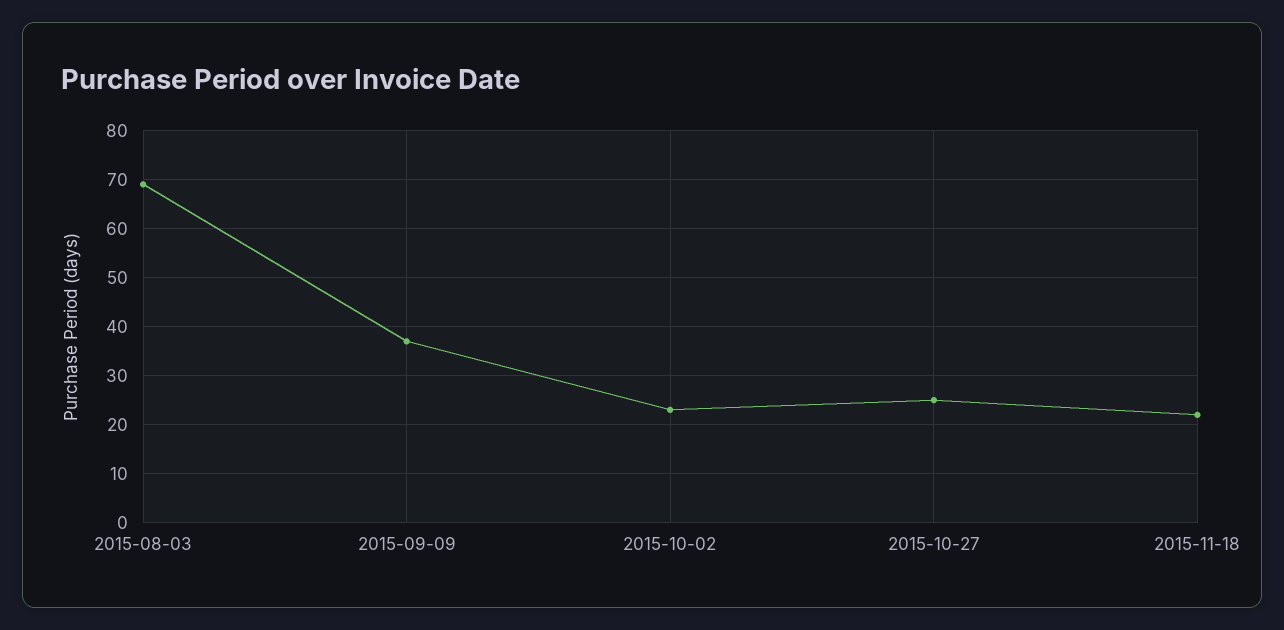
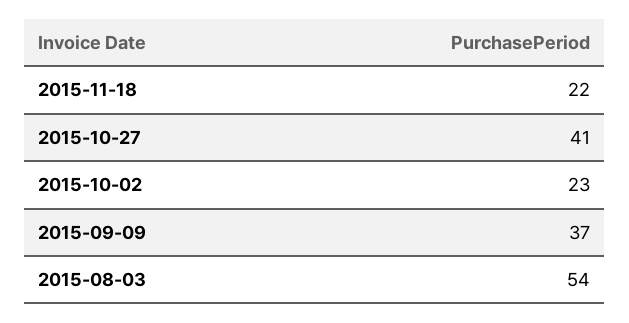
2015-08-03: 70 -> 54
2015-10-27: 25 -> 41

